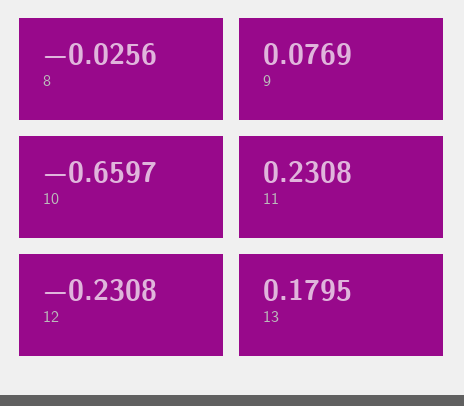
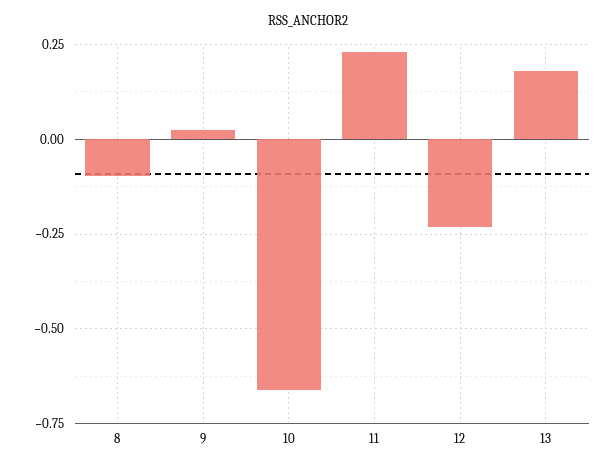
8: -0.0256 -> -0.1
9: 0.0769 -> 0.025

